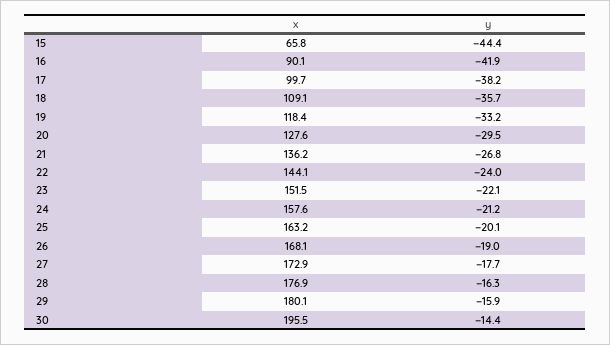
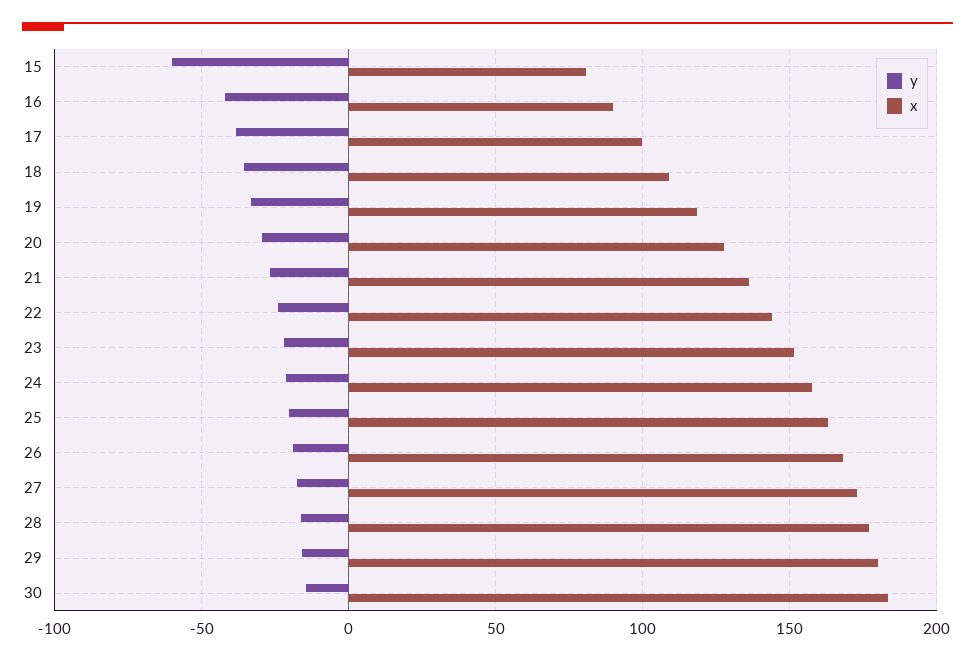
x, 15: 65.8 -> 80
y, 15: -44.4 -> -60
x, 30: 195.5 -> 185

